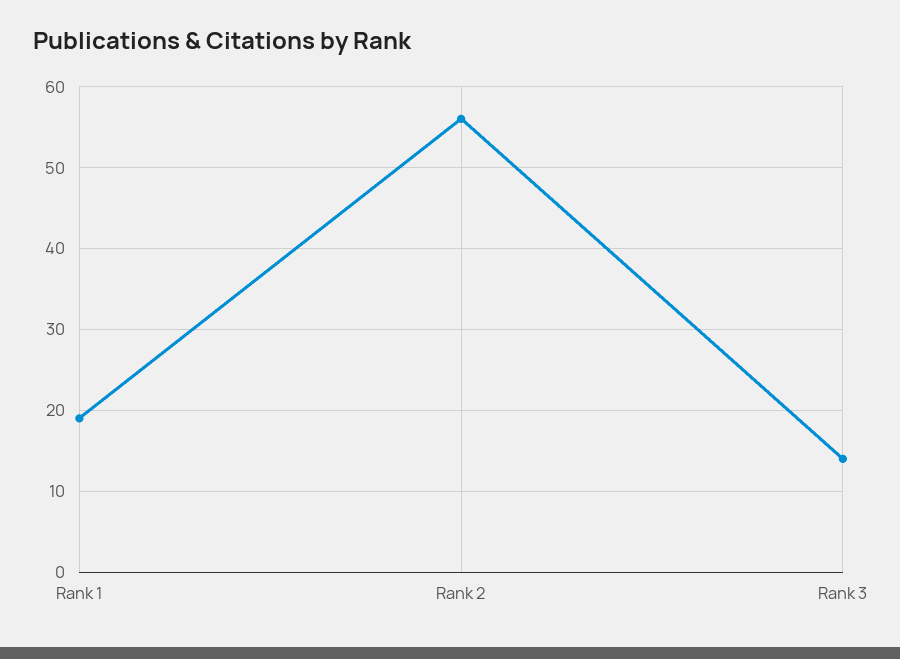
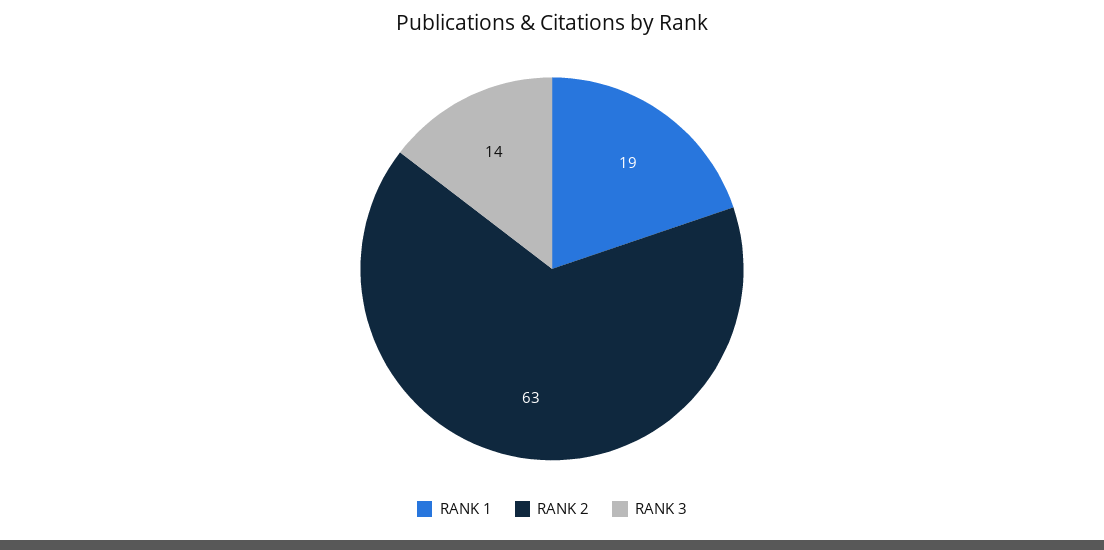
Rank 2: 56 -> 63

